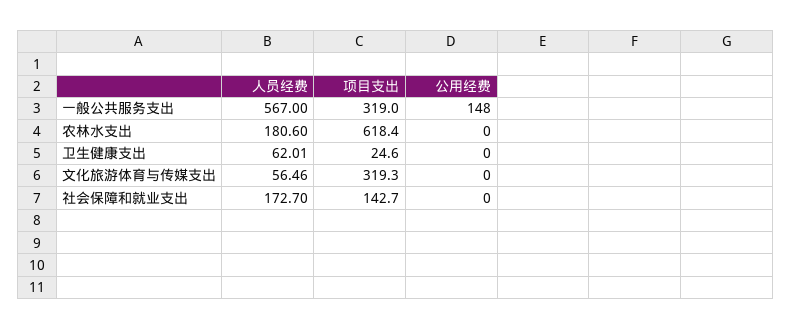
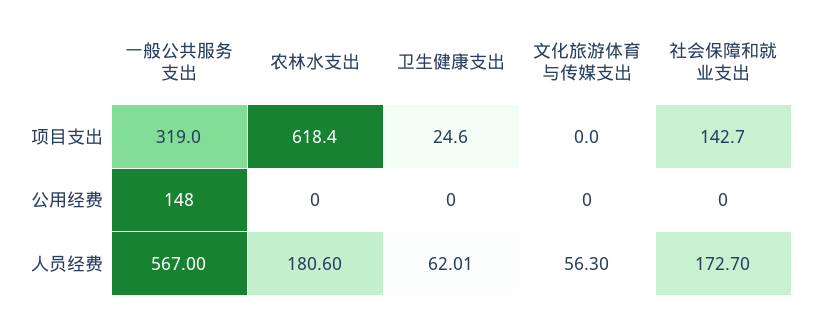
人员经费, 文化旅游体育与传媒支出: 56.46 -> 56.3
项目支出, 文化旅游体育与传媒支出: 319.3 -> 0

